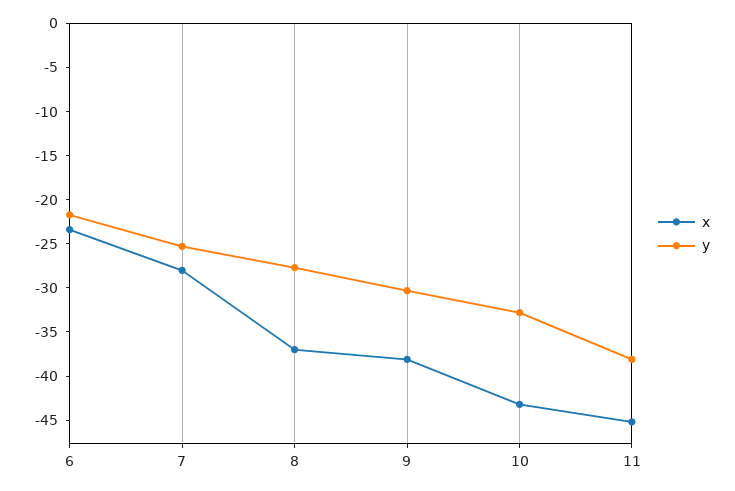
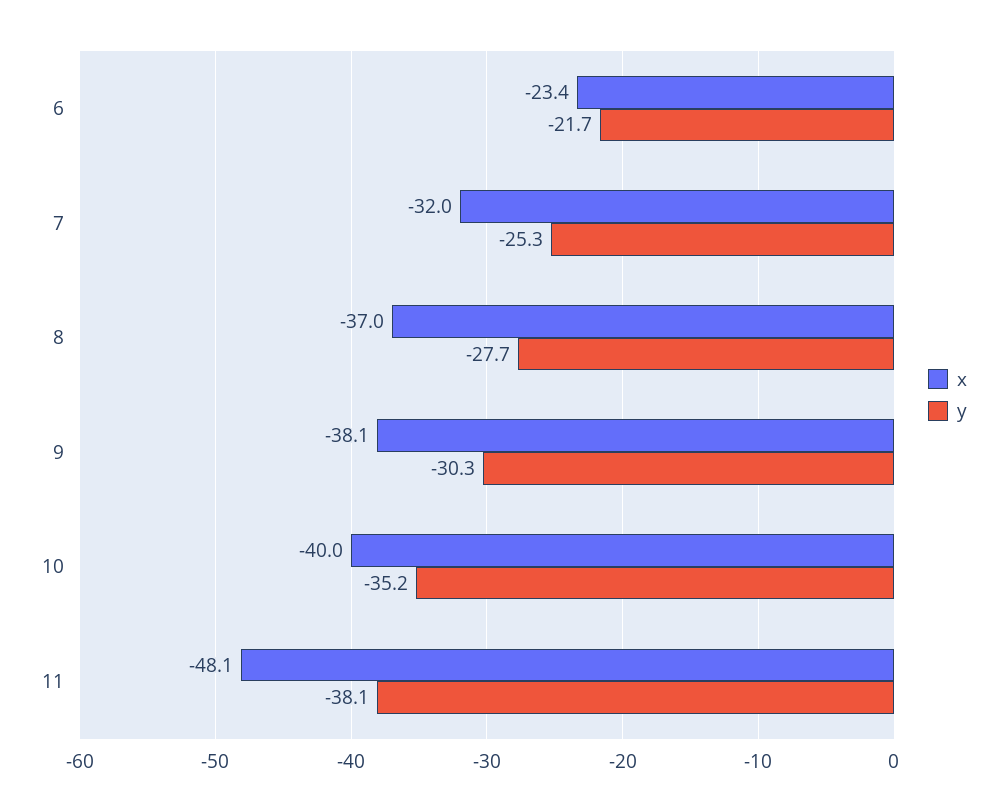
x, 7: -28 -> -32
x, 10: -43 -> -40
y, 10: -33 -> -35.2
x, 11: -45 -> -48.1

